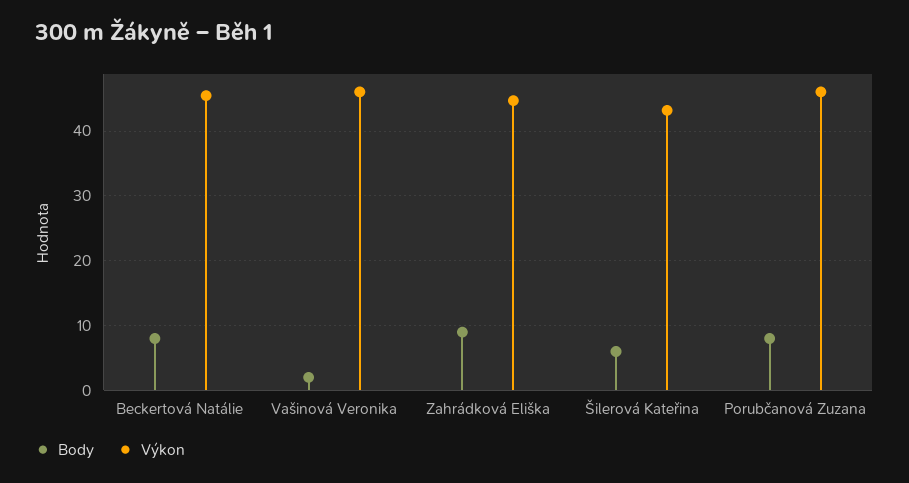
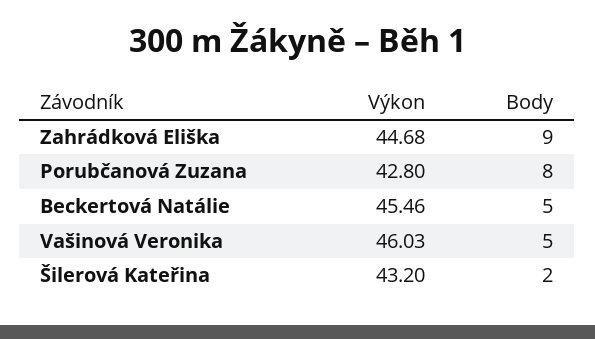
Body, Beckertová Natálie: 8 -> 5
Body, Vašinová Veronika: 2 -> 5
Body, Šilerová Kateřina: 6 -> 2
Výkon, Porubčanová Zuzana: 46 -> 42.8

